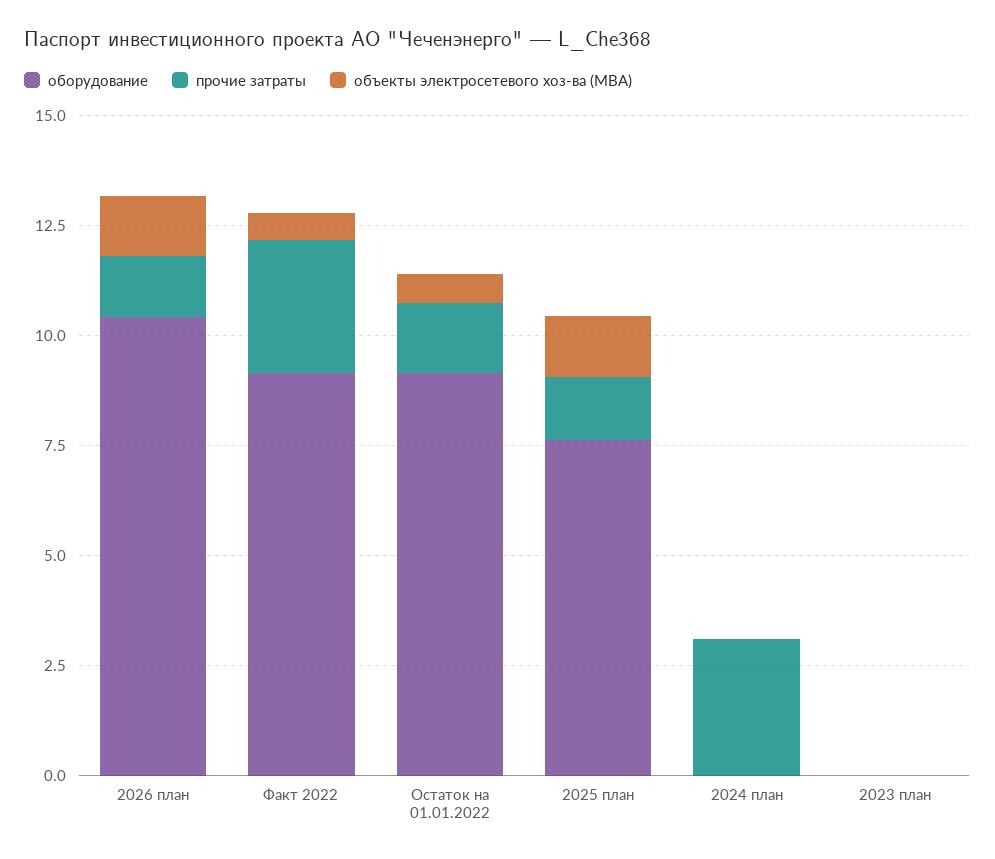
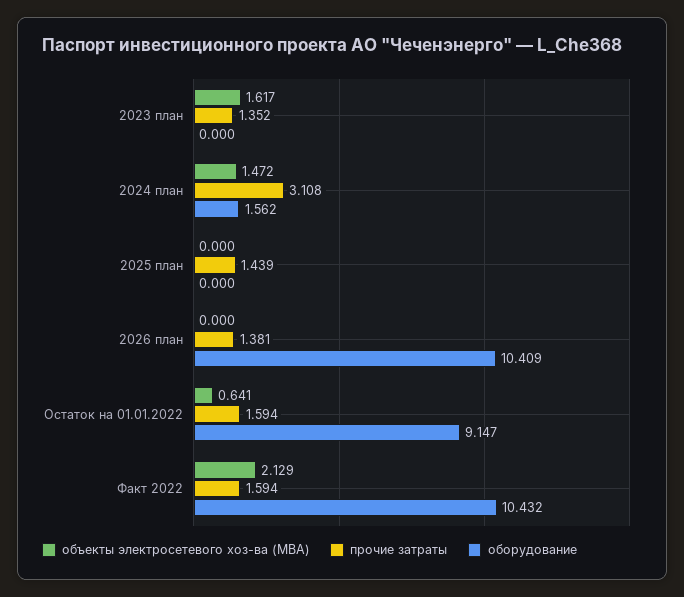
объекты электросетевого хоз-ва (МВА), 2026 план: 1.5 -> 0
оборудование, Факт 2022: 9 -> 10.432
прочие затраты, Факт 2022: 3 -> 1.594
объекты электросетевого хоз-ва (МВА), Факт 2022: 0.5 -> 2.129
оборудование, 2025 план: 7.5 -> 0
объекты электросетевого хоз-ва (МВА), 2025 план: 1.5 -> 0
оборудование, 2024 план: 0 -> 1.562
объекты электросетевого хоз-ва (МВА), 2024 план: 0 -> 1.472
прочие затраты, 2023 план: 0 -> 1.352
объекты электросетевого хоз-ва (МВА), 2023 план: 0 -> 1.617

